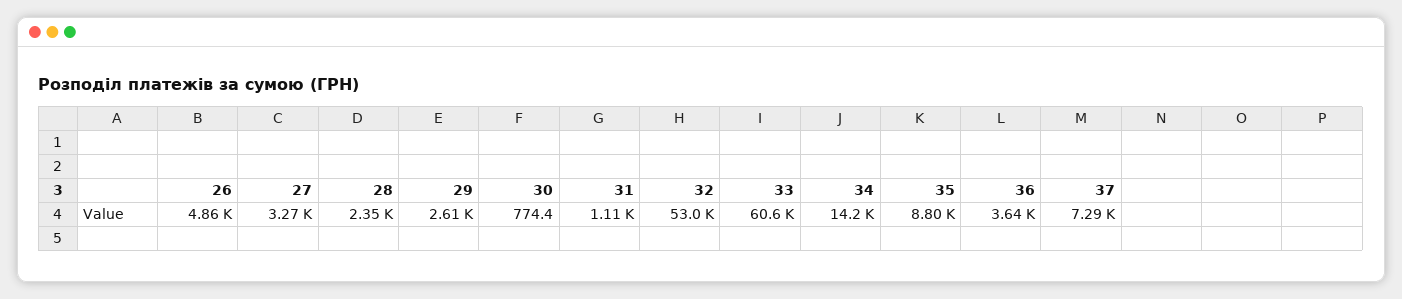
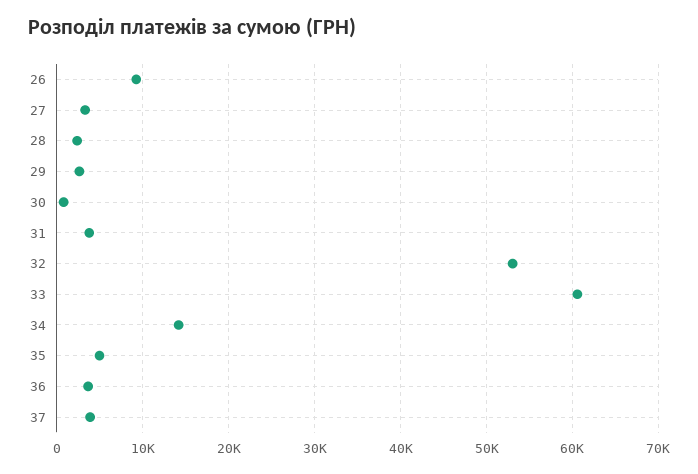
26: 4860 -> 9000
31: 1110 -> 4000
35: 8800 -> 5000
37: 7290 -> 4000

